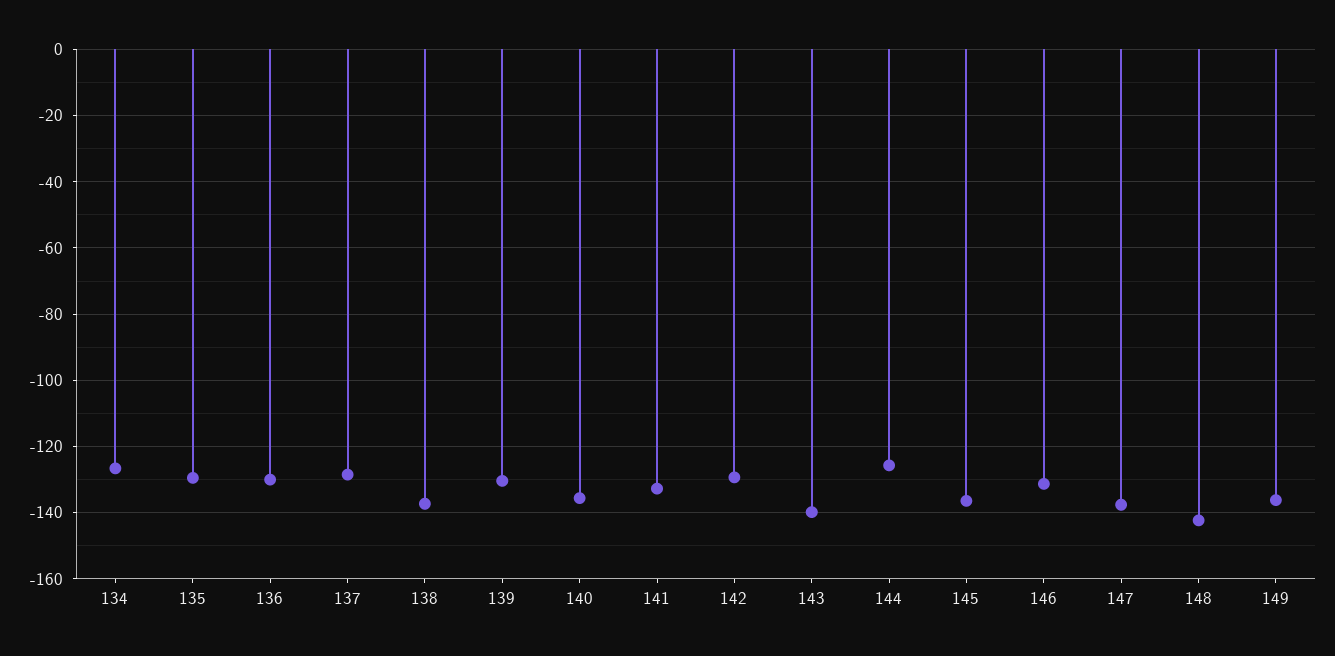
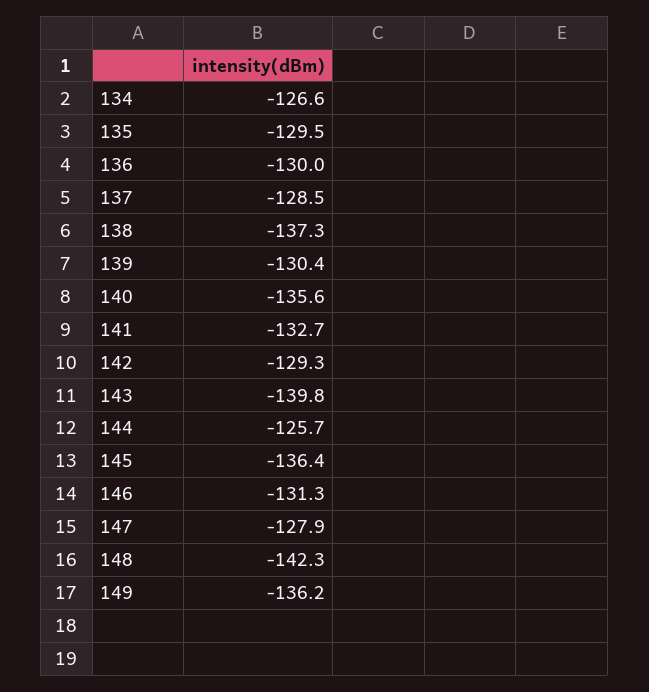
147: -138 -> -127.9

